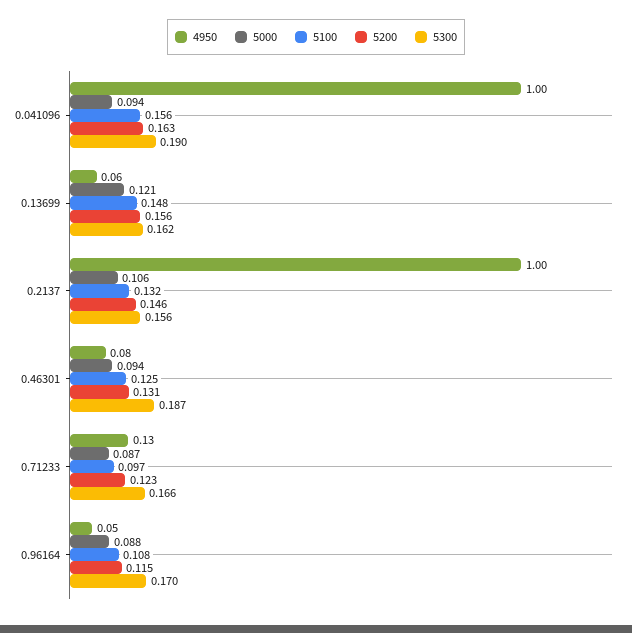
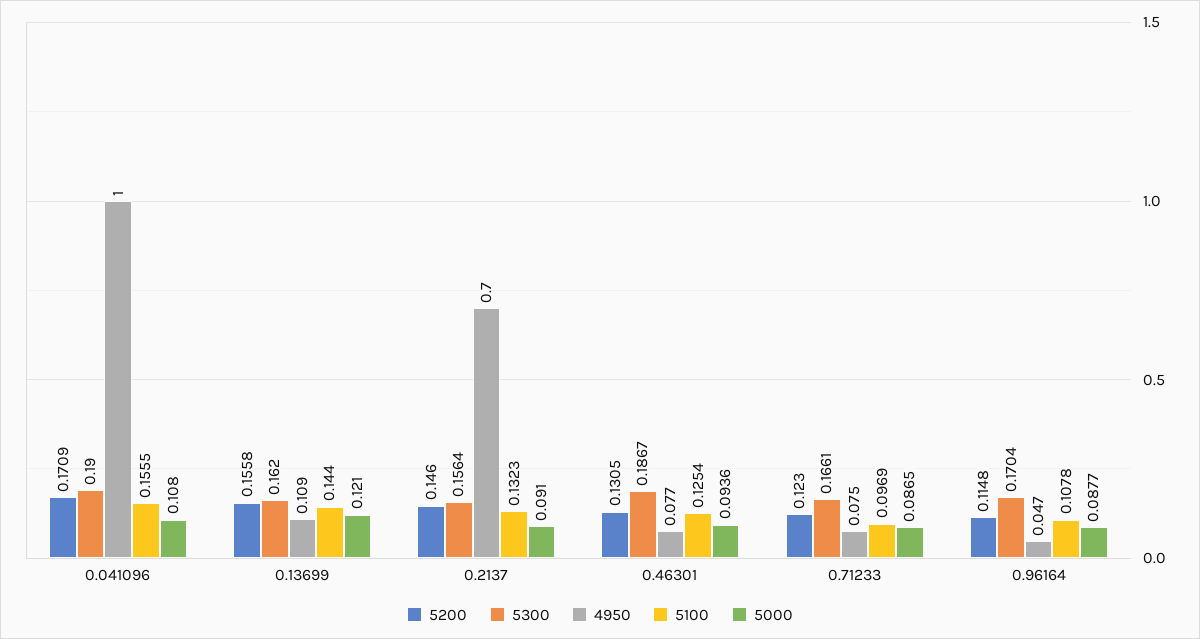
5000, 0.041096: 0.094 -> 0.108
5200, 0.041096: 0.163 -> 0.1709
4950, 0.13699: 0.06 -> 0.109
5100, 0.13699: 0.148 -> 0.144
4950, 0.2137: 1 -> 0.7
5000, 0.2137: 0.106 -> 0.091
4950, 0.71233: 0.13 -> 0.075

